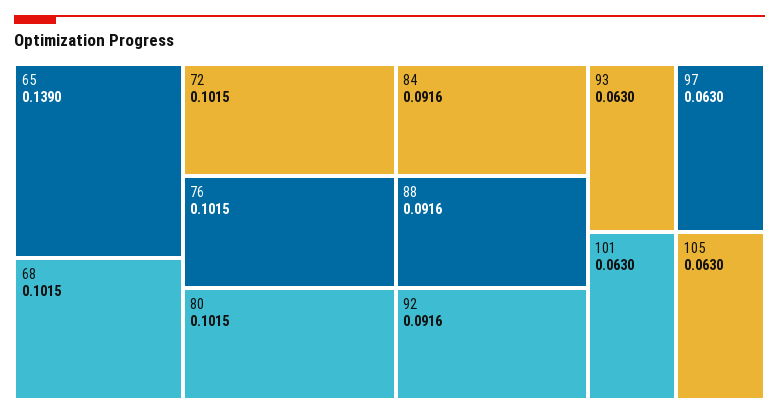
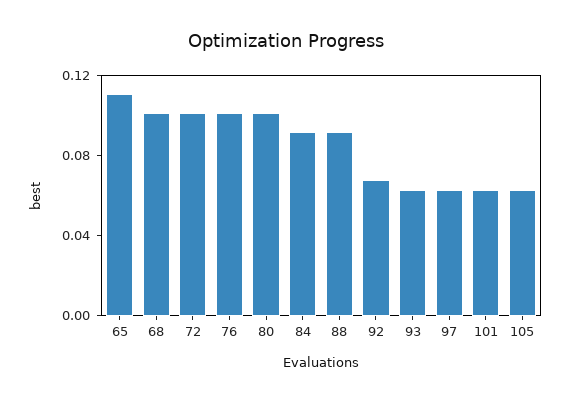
65: 0.139 -> 0.11
92: 0.0916 -> 0.07

